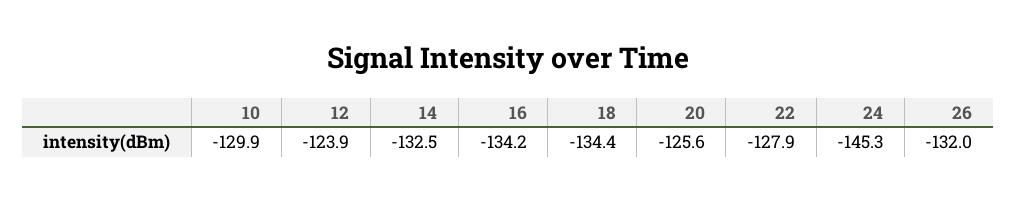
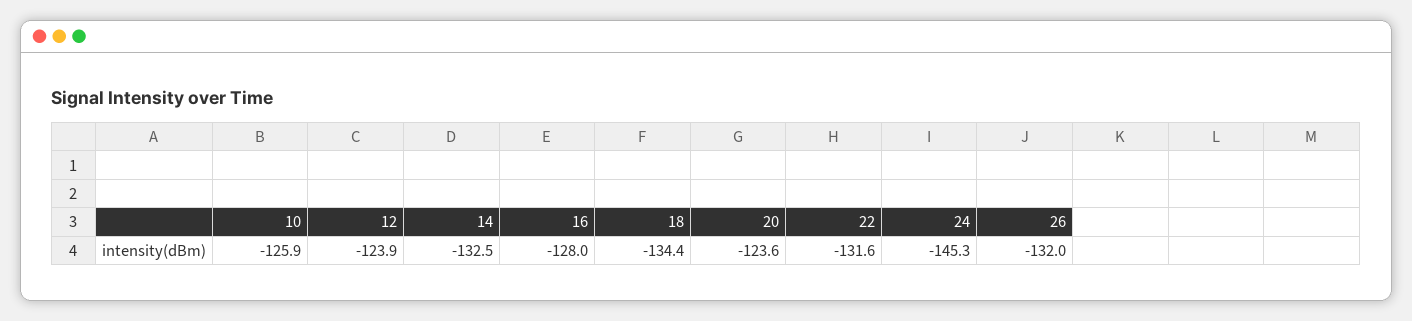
10: -129.9 -> -125.9
16: -134.2 -> -128
20: -125.6 -> -123.6
22: -127.9 -> -131.6

